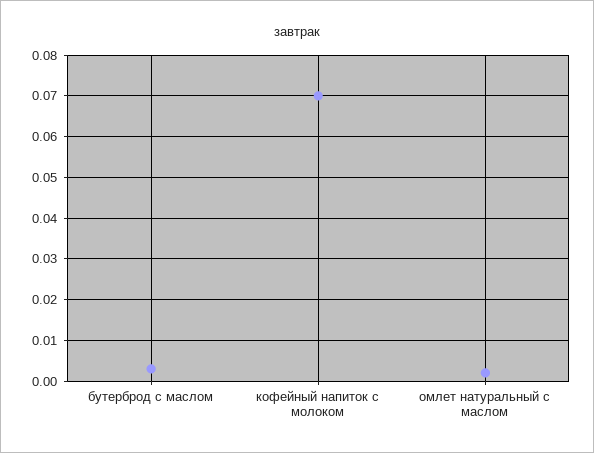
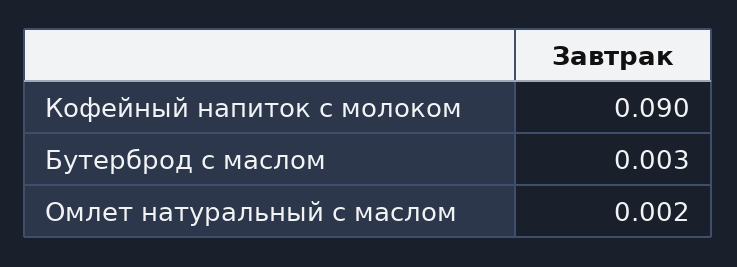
кофейный напиток с молоком: 0.07 -> 0.09

